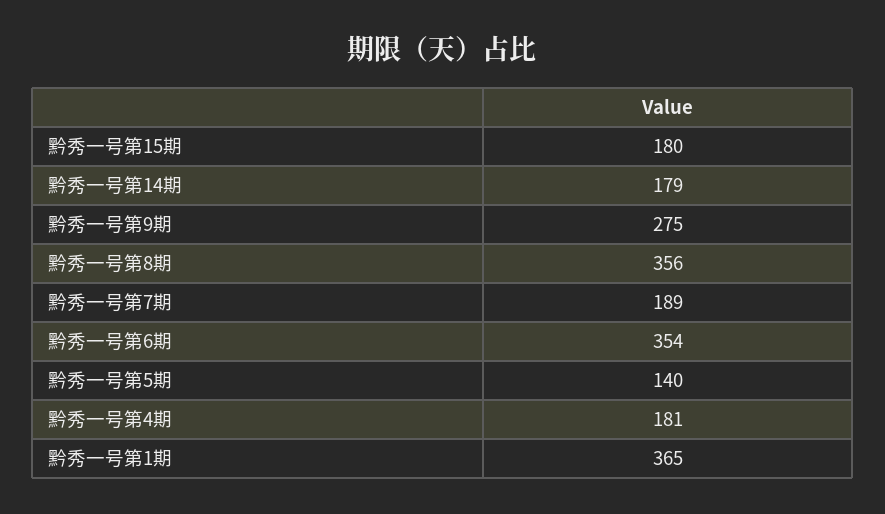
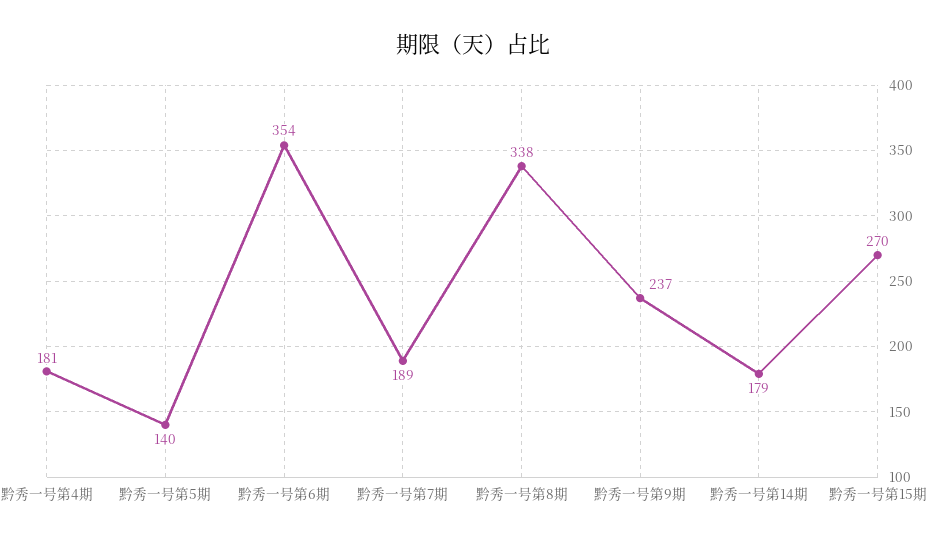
黔秀一号第15期: 180 -> 270
黔秀一号第9期: 275 -> 237
黔秀一号第8期: 356 -> 338
黔秀一号第1期: 365 -> none

